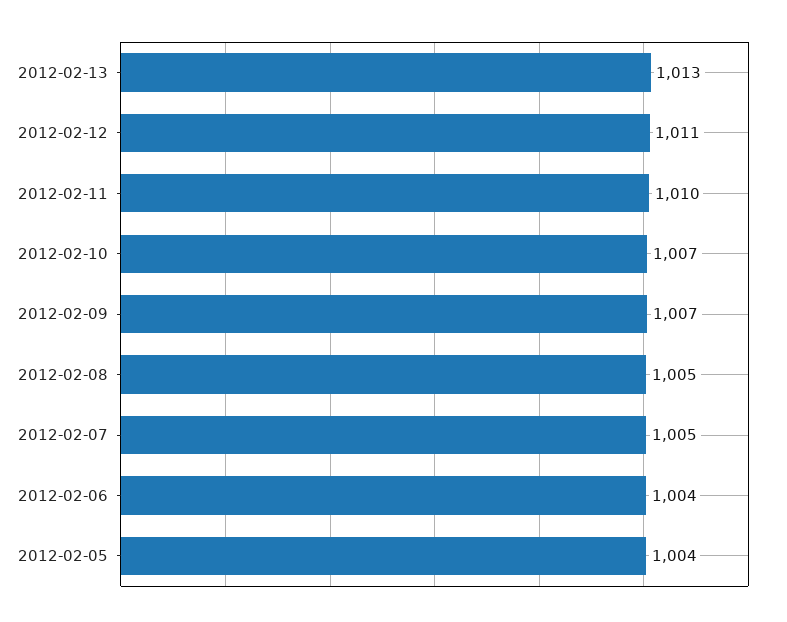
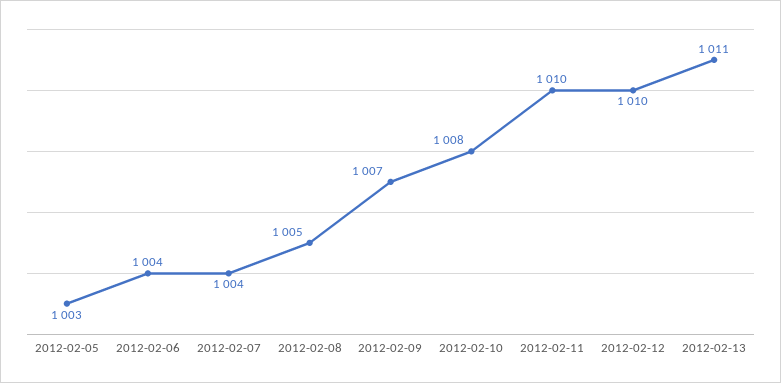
2012-02-13: 1013 -> 1011
2012-02-12: 1011 -> 1010
2012-02-10: 1007 -> 1008
2012-02-07: 1005 -> 1004
2012-02-05: 1004 -> 1003

